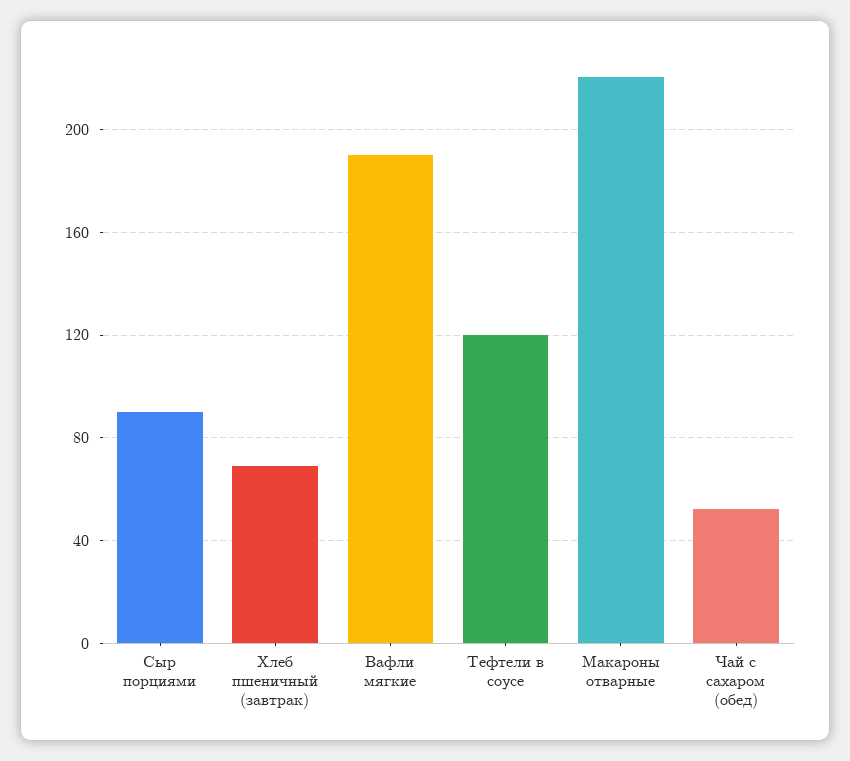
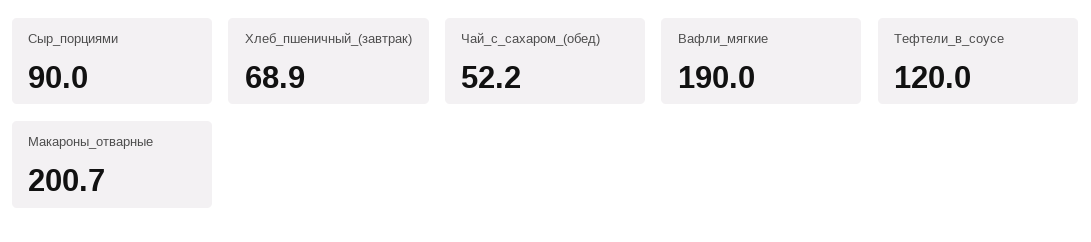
Макароны отварные: 220 -> 200.7

